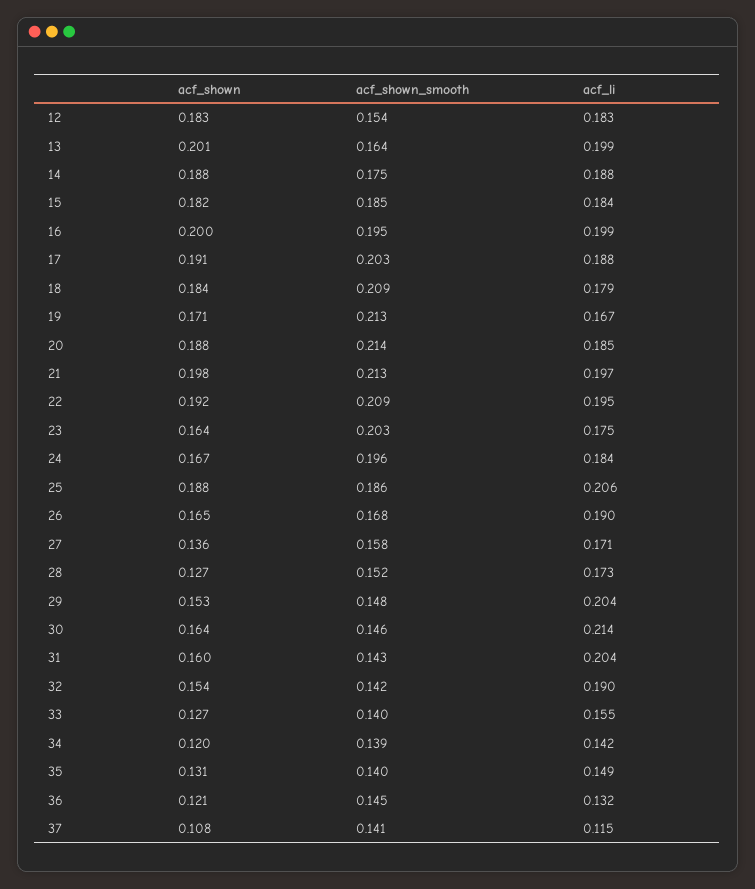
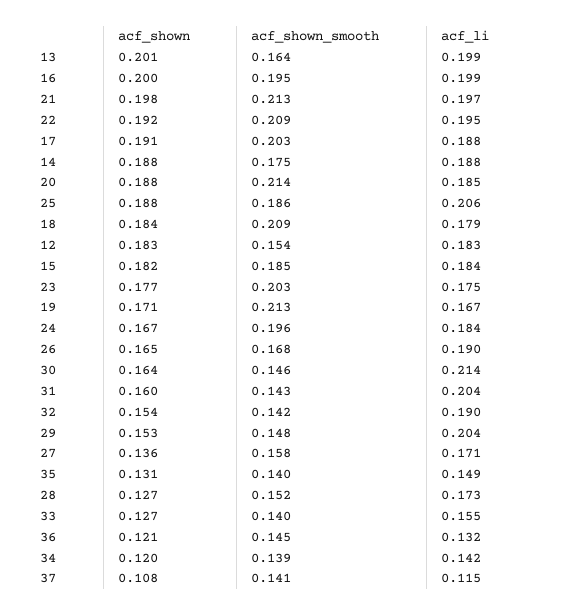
acf_shown, 23: 0.164 -> 0.177

